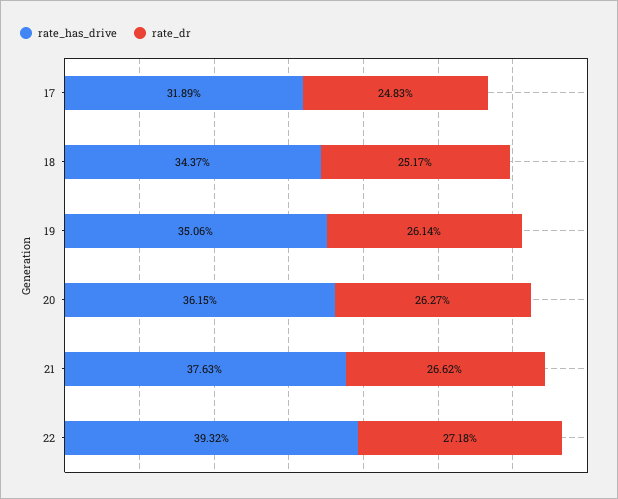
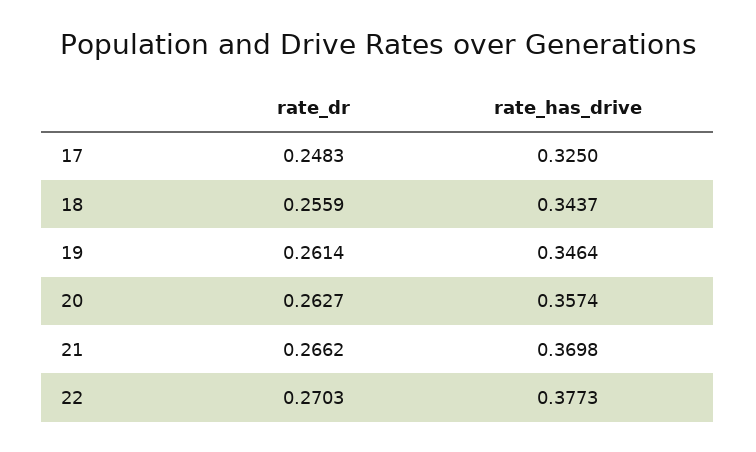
rate_has_drive, 17: 0.3189 -> 0.325
rate_dr, 18: 0.2517 -> 0.2559
rate_has_drive, 19: 0.3506 -> 0.3464
rate_has_drive, 20: 0.3615 -> 0.3574
rate_has_drive, 21: 0.3763 -> 0.3698
rate_has_drive, 22: 0.3932 -> 0.3773
rate_dr, 22: 0.2718 -> 0.2703

